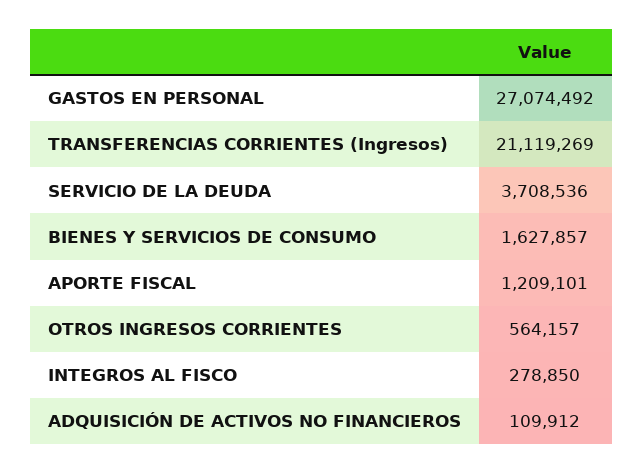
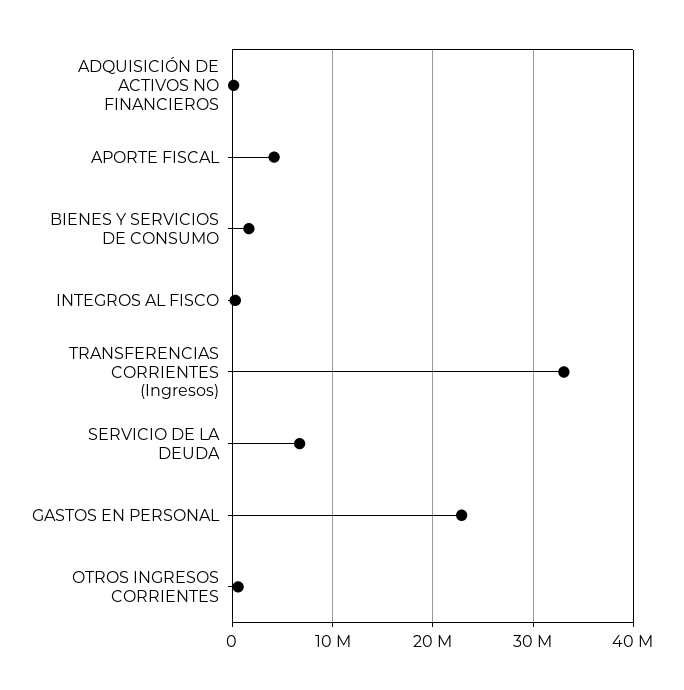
GASTOS EN PERSONAL: 27074492 -> 23000000
TRANSFERENCIAS CORRIENTES (Ingresos): 21119269 -> 33000000
SERVICIO DE LA DEUDA: 3708536 -> 7000000
APORTE FISCAL: 1209101 -> 4000000

